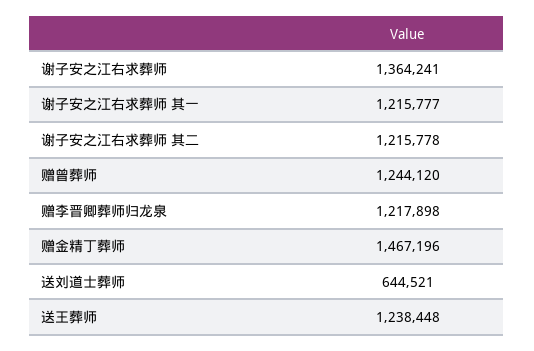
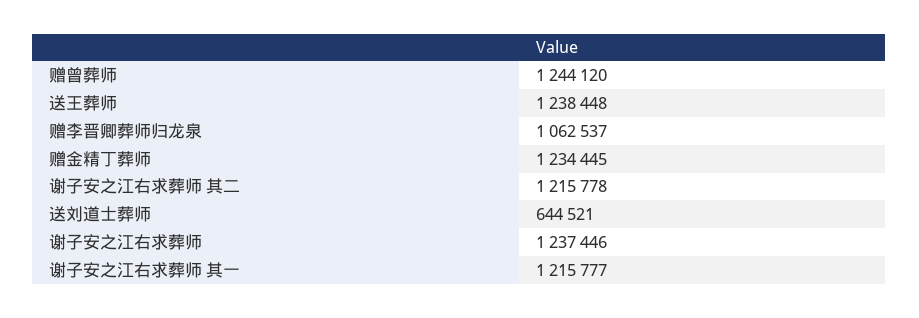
谢子安之江右求葬师: 1364241 -> 1237446
赠李晋卿葬师归龙泉: 1217898 -> 1062537
赠金精丁葬师: 1467196 -> 1234445

